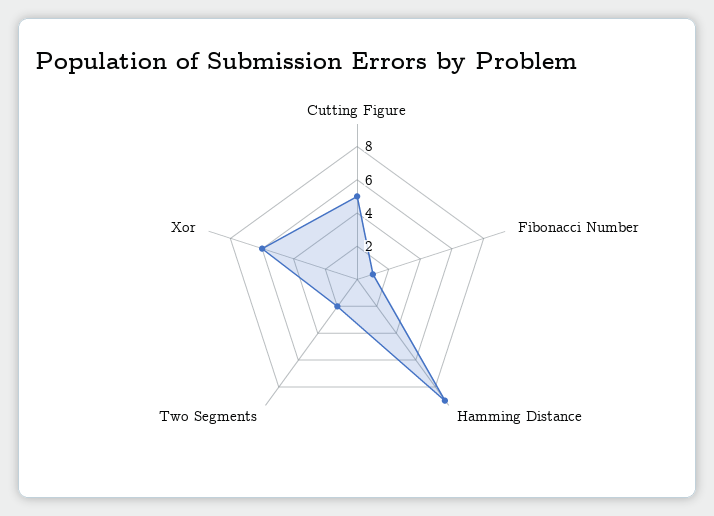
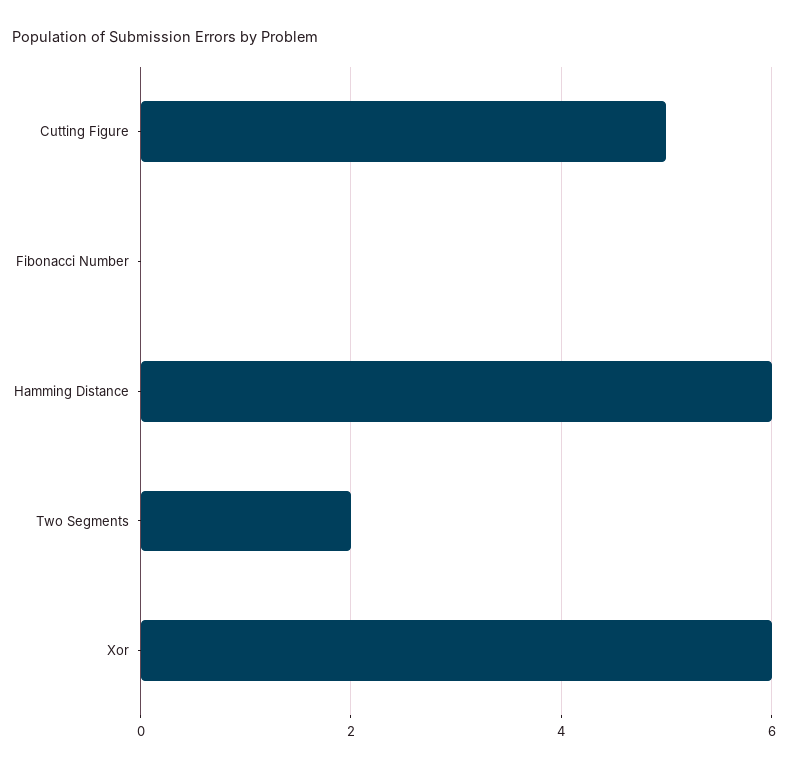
Fibonacci Number: 1 -> 0
Hamming Distance: 9 -> 6

